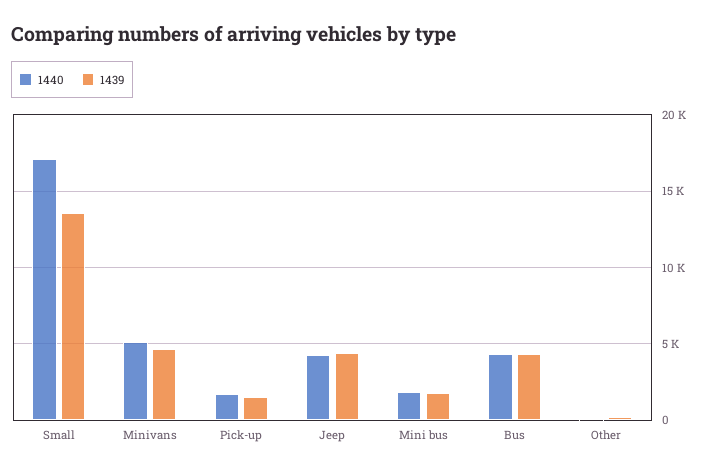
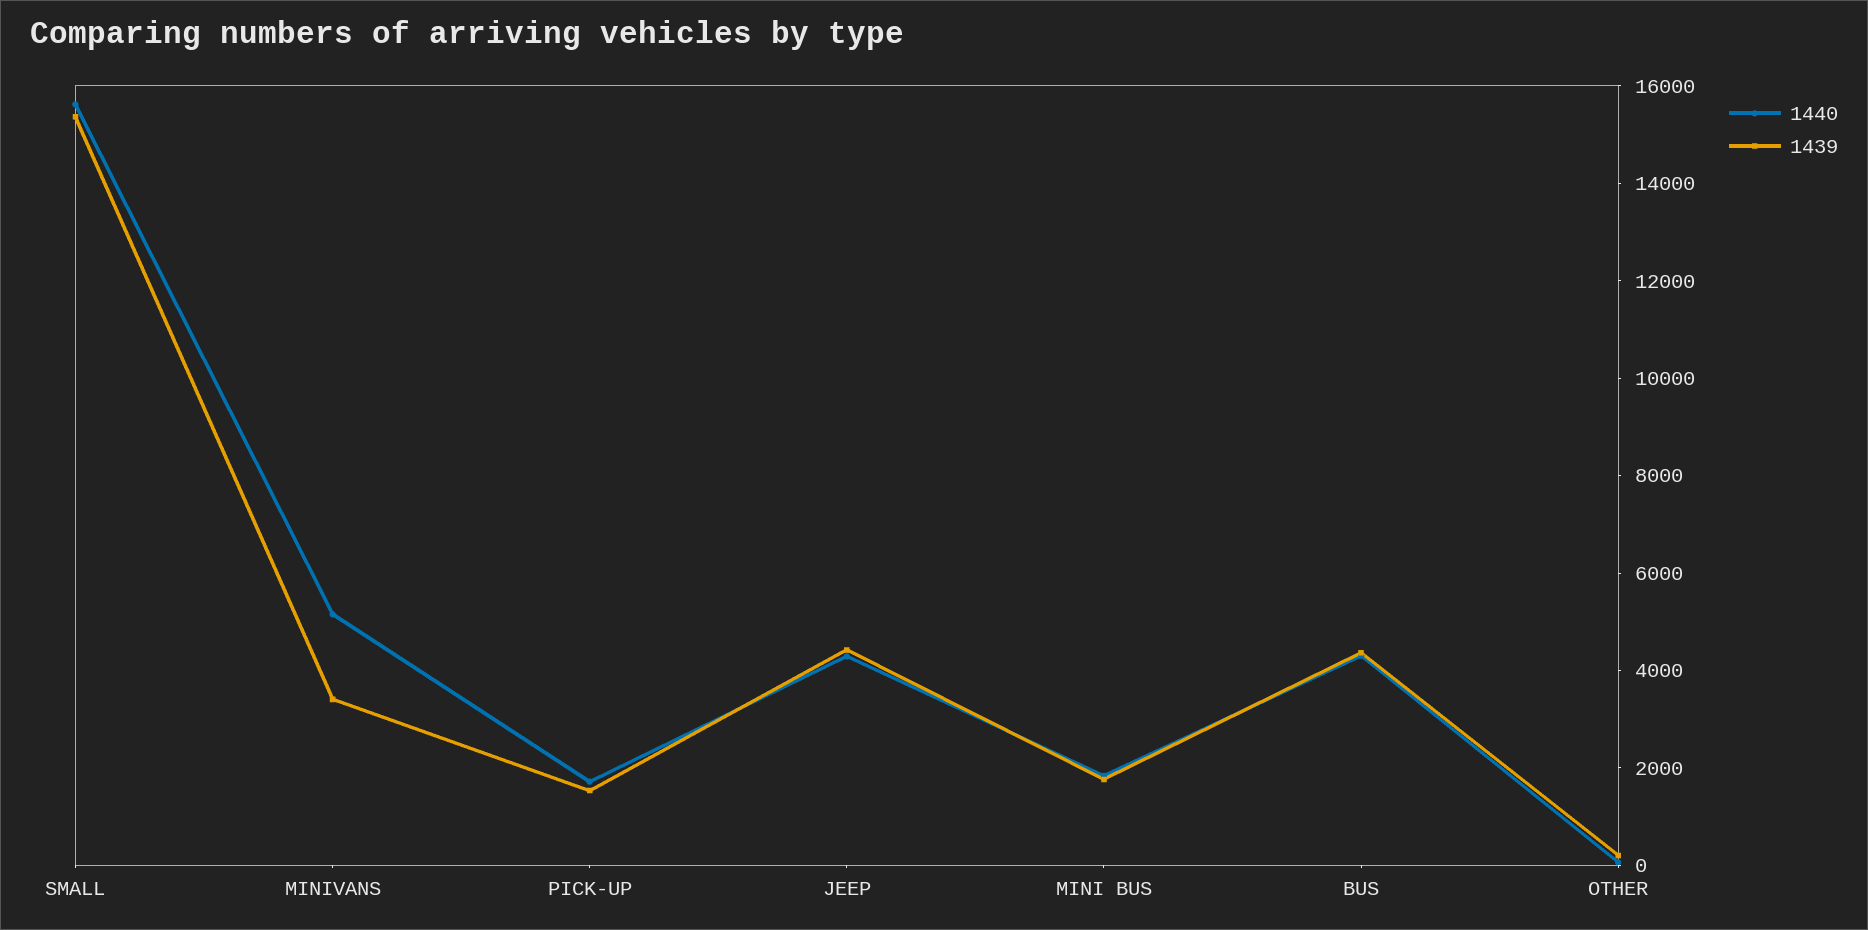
1440, Small: 17000 -> 15500
1439, Small: 13500 -> 15500
1439, Minivans: 4500 -> 3500

